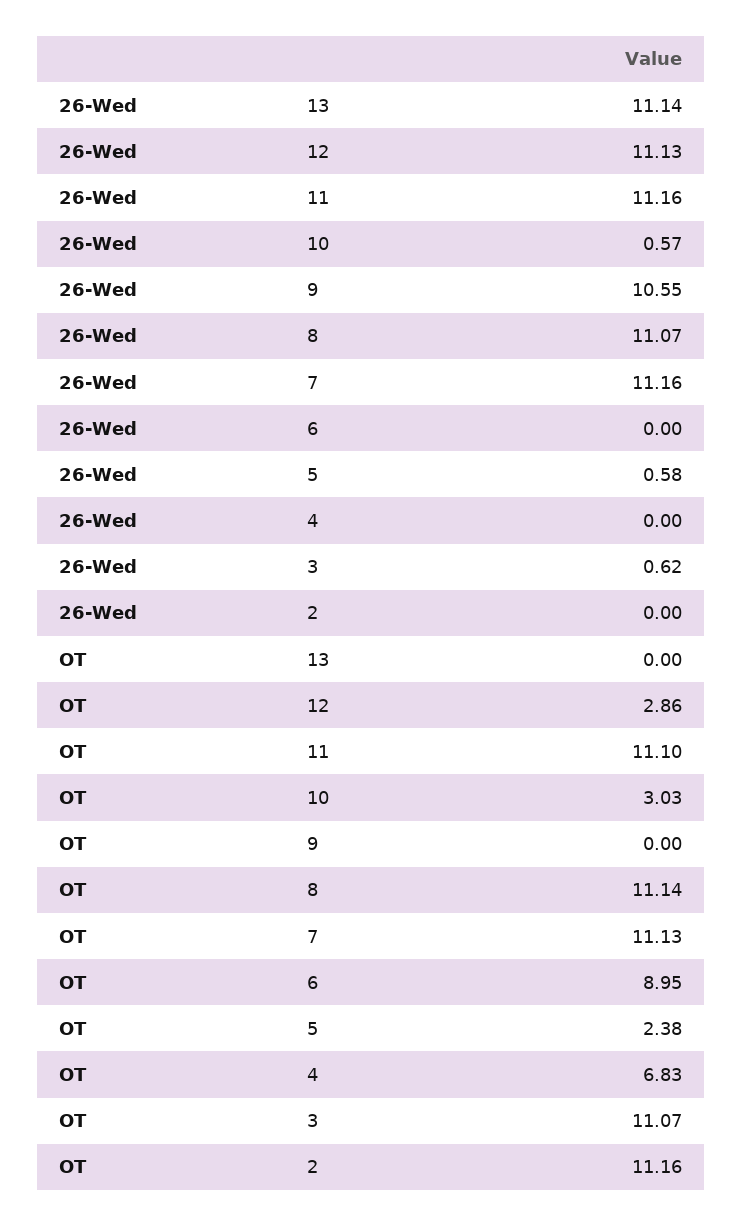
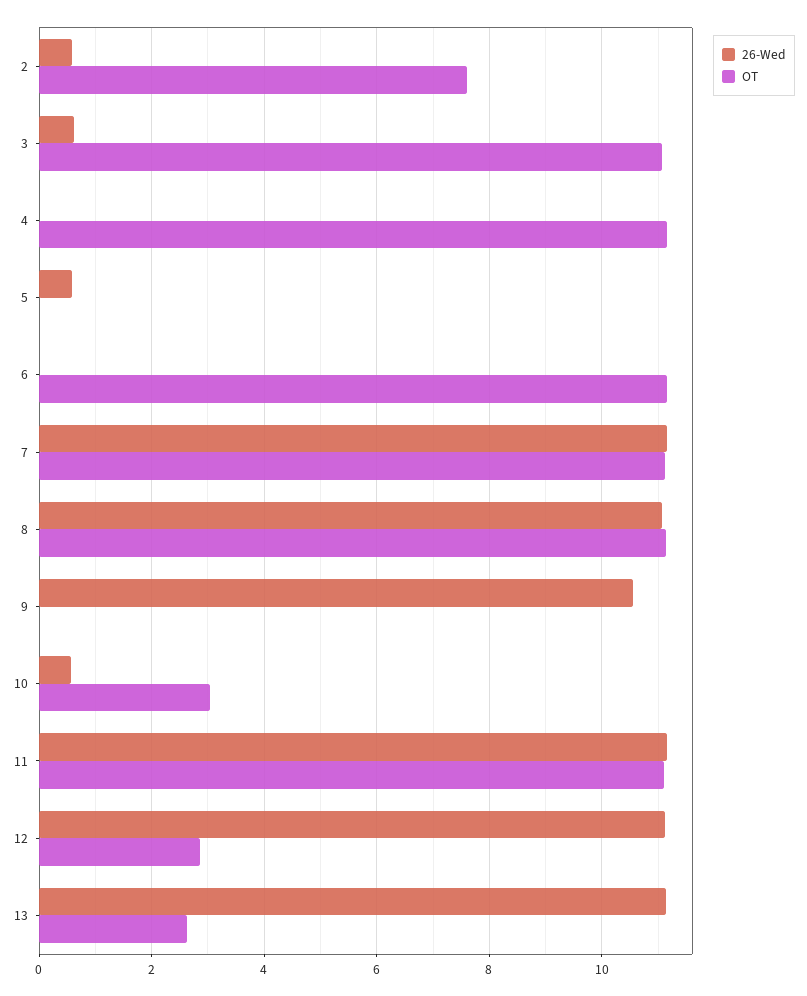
26-Wed, 2: 0 -> 0.6
OT, 13: 0 -> 2.6
OT, 6: 8.95 -> 11.2
OT, 5: 2.38 -> 0
OT, 4: 6.83 -> 11.2
OT, 2: 11.16 -> 7.6

